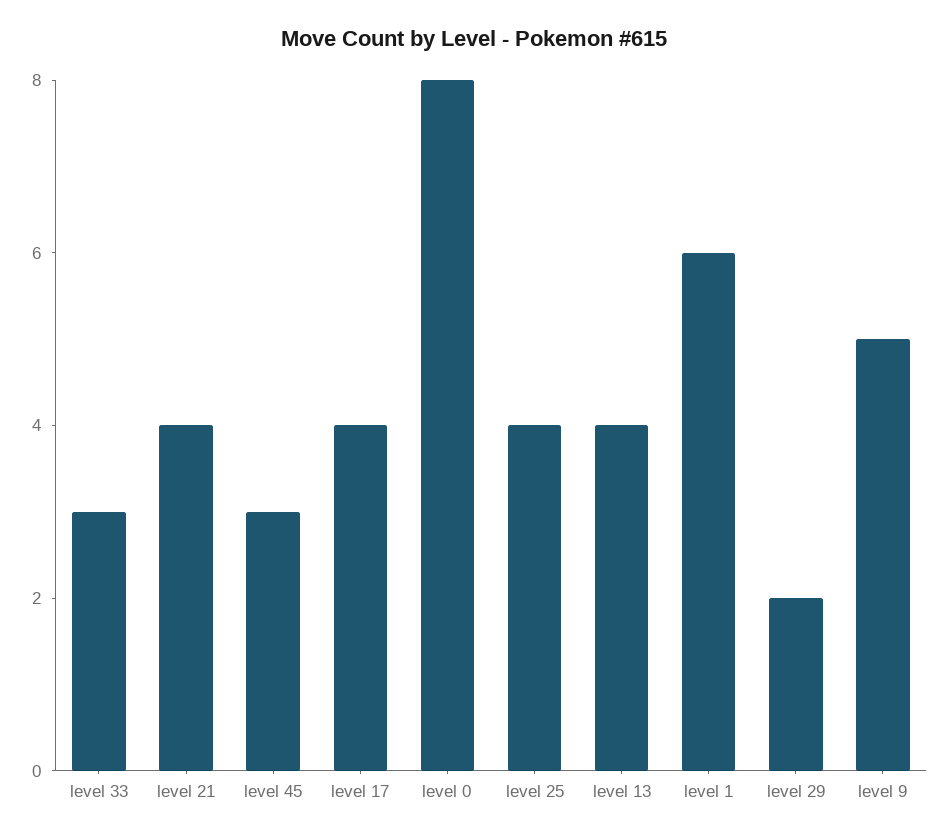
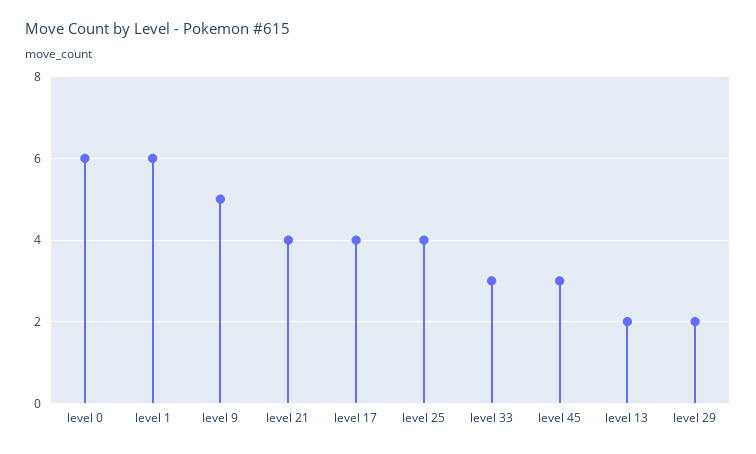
level 0: 8 -> 6
level 13: 4 -> 2

